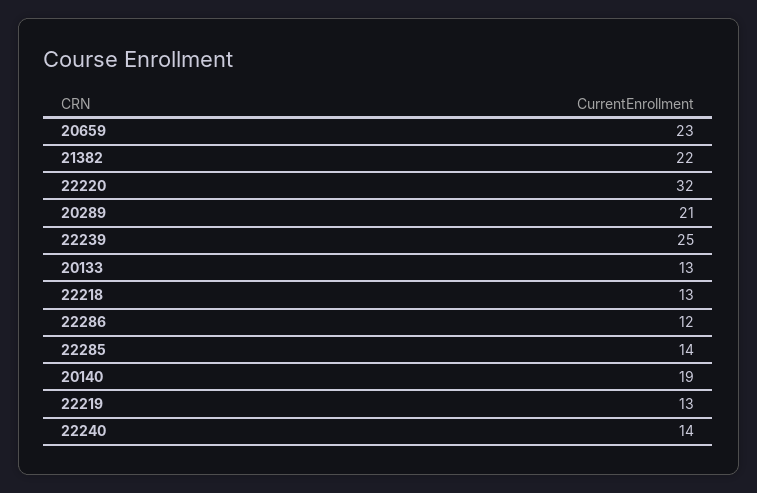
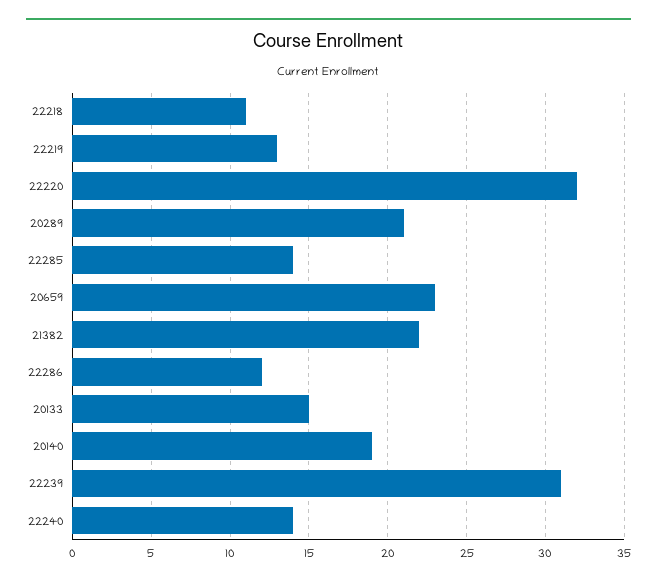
22239: 25 -> 31
20133: 13 -> 15
22218: 13 -> 11

